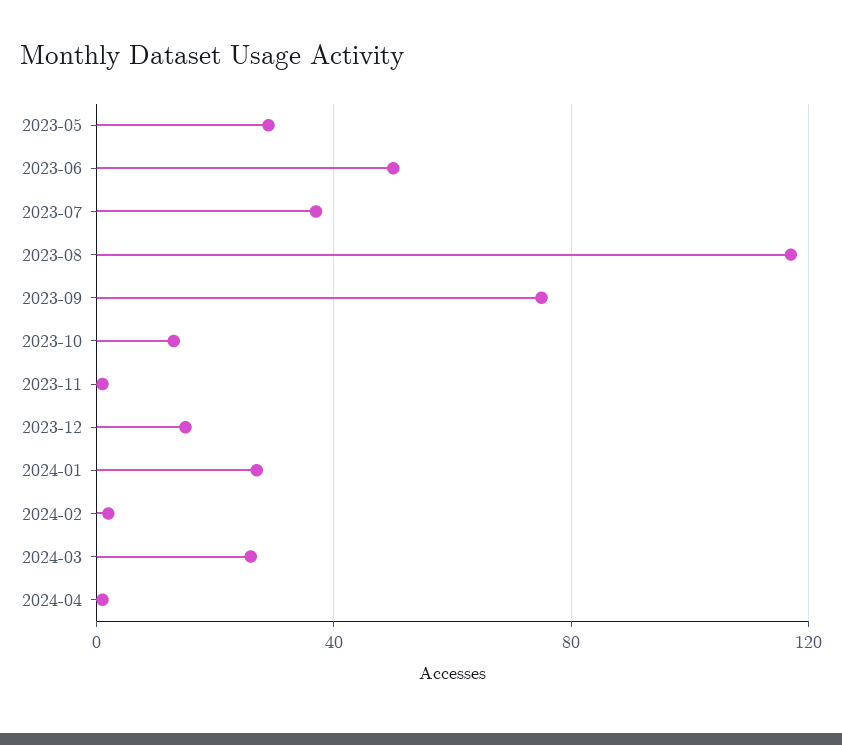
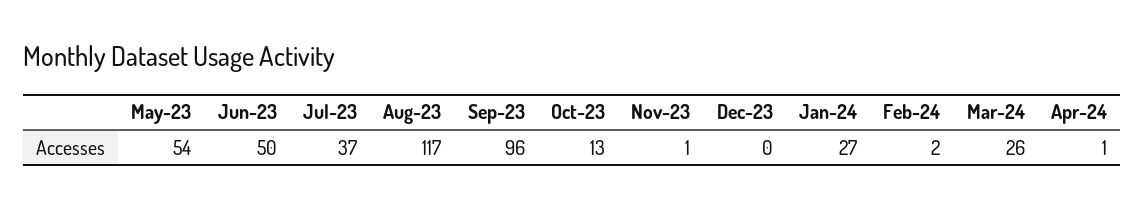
2023-05: 30 -> 54
2023-09: 75 -> 96
2023-12: 15 -> 0

